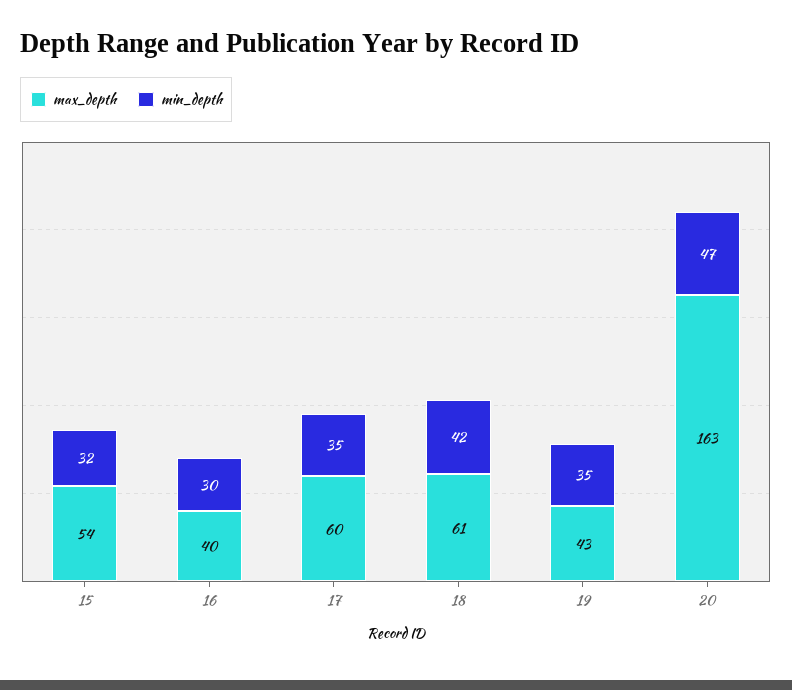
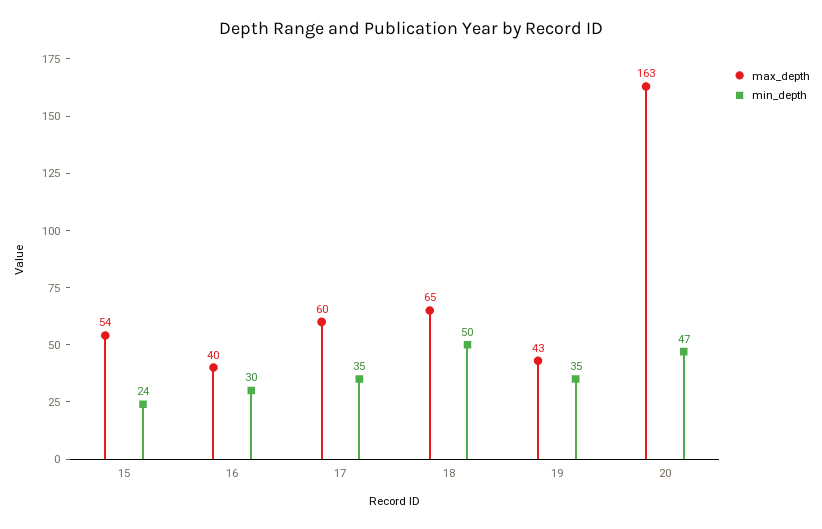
min_depth, 15: 32 -> 24
max_depth, 18: 61 -> 65
min_depth, 18: 42 -> 50

